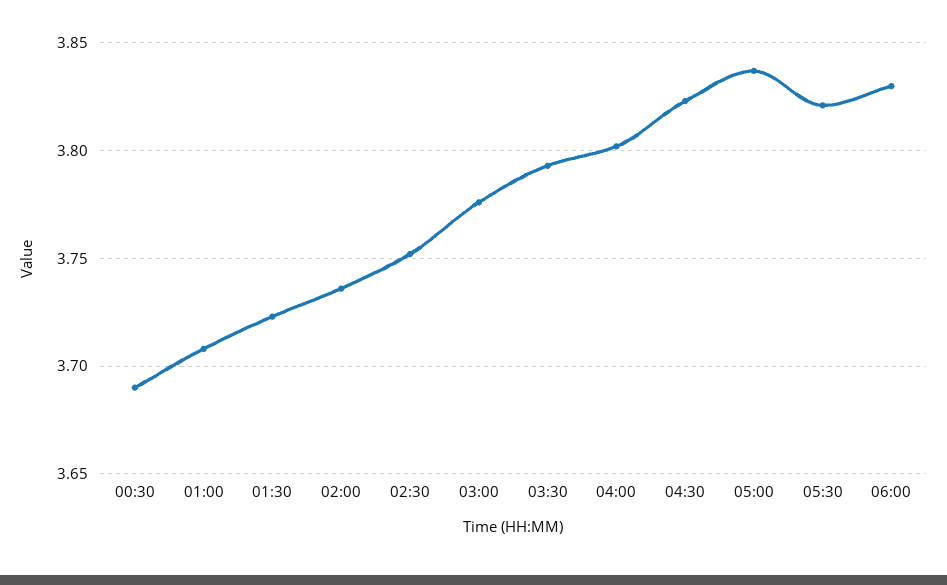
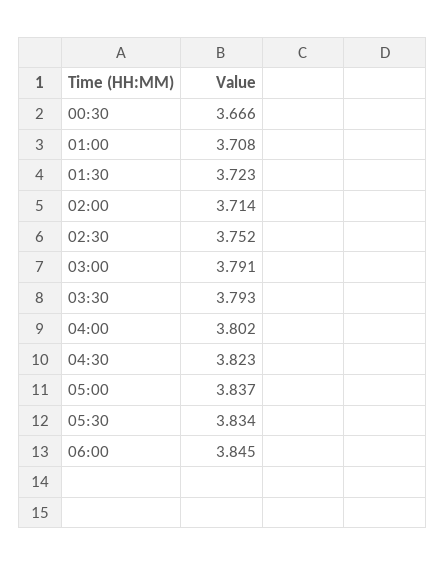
00:30: 3.69 -> 3.666
02:00: 3.735 -> 3.714
03:00: 3.775 -> 3.791
05:30: 3.82 -> 3.834
06:00: 3.83 -> 3.845

